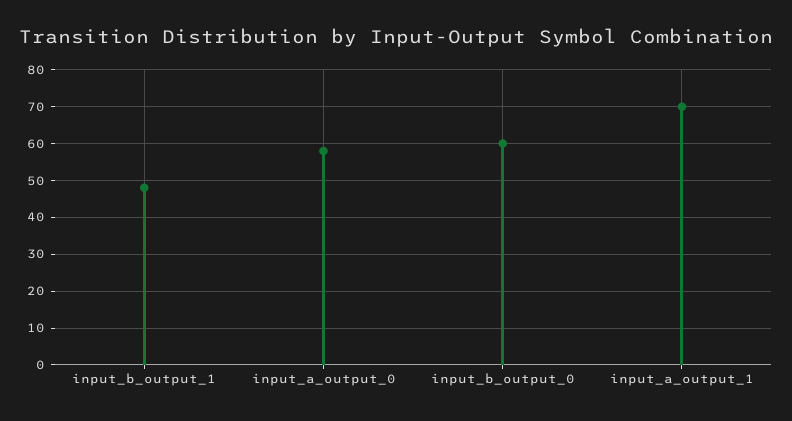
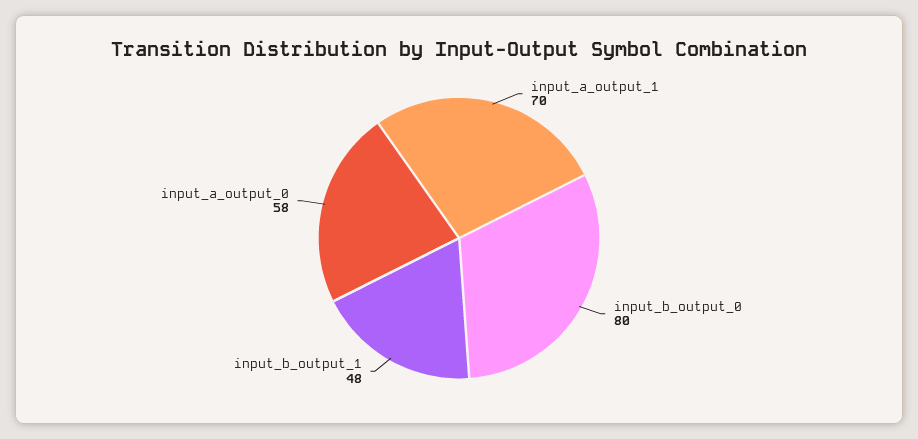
input_b_output_0: 60 -> 80

